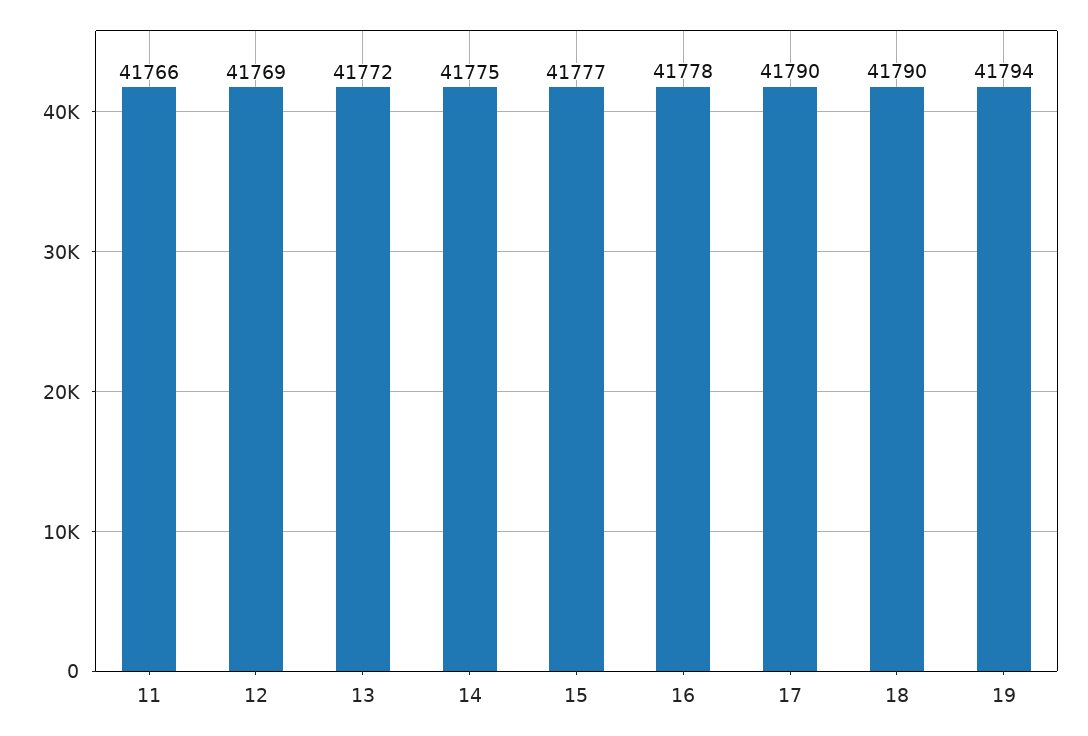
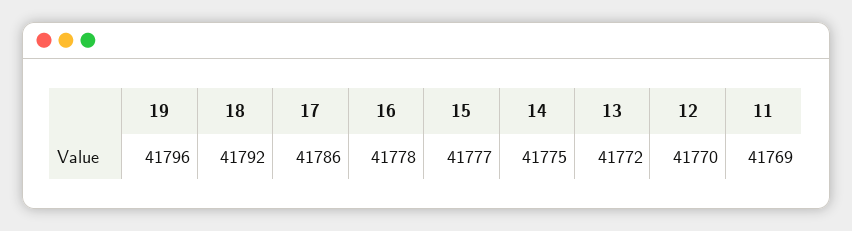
11: 41766 -> 41769
12: 41769 -> 41770
17: 41790 -> 41786
18: 41790 -> 41792
19: 41794 -> 41796

